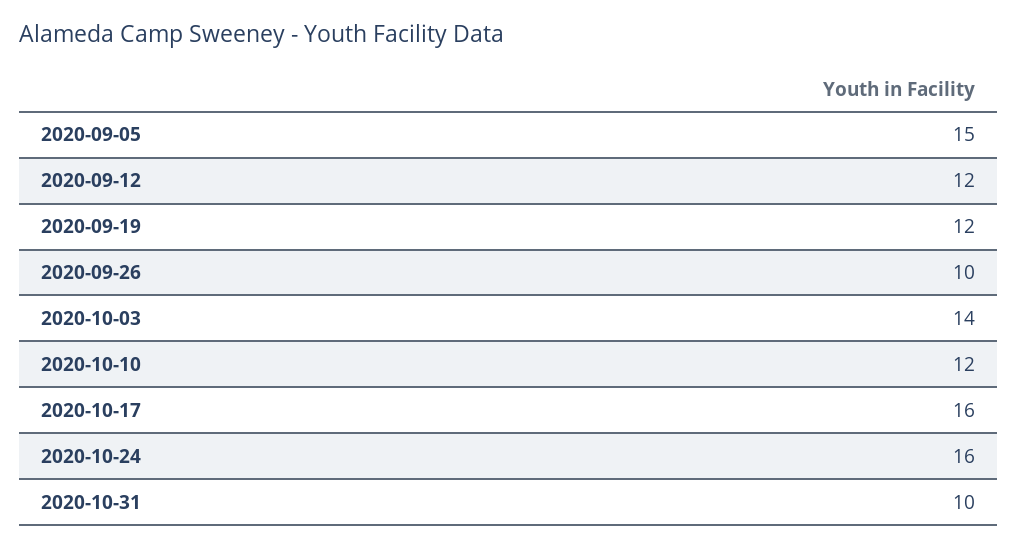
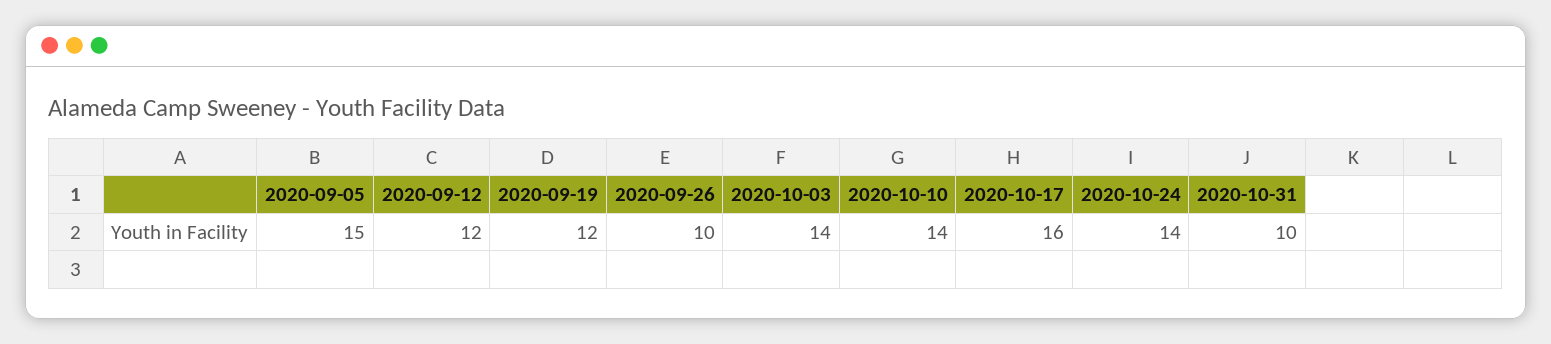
2020-10-10: 12 -> 14
2020-10-24: 16 -> 14

